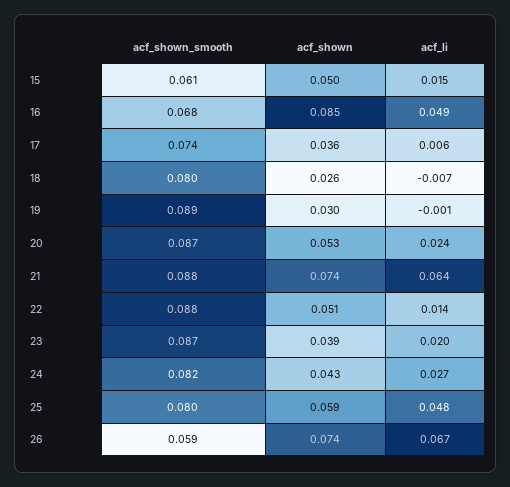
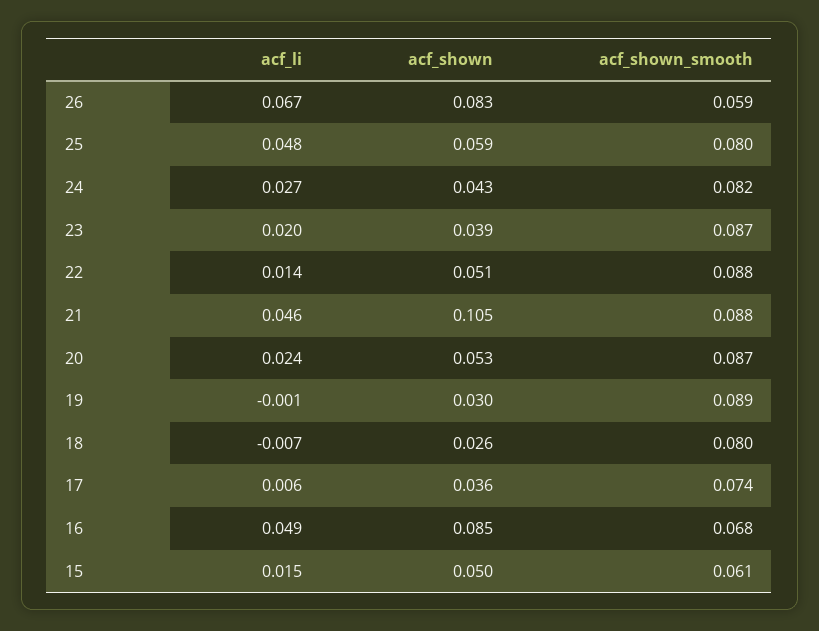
acf_shown, 21: 0.074 -> 0.105
acf_li, 21: 0.064 -> 0.046
acf_shown, 26: 0.074 -> 0.083

